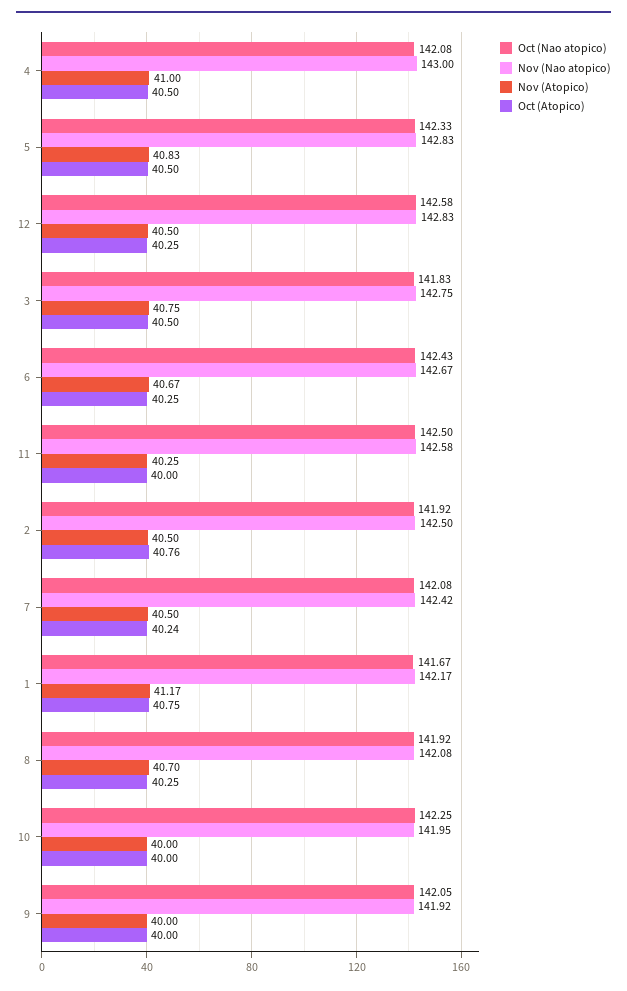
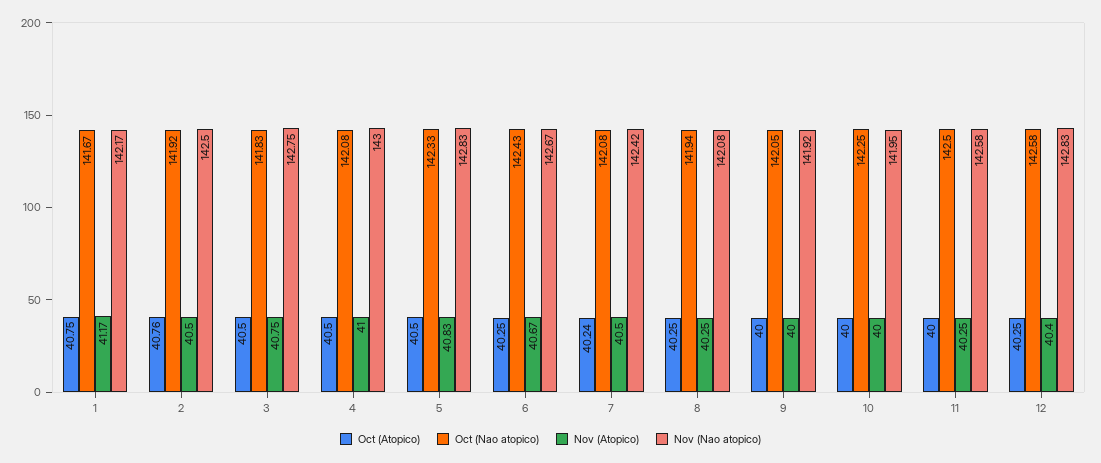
Nov (Atopico), 12: 40.5 -> 40.4
Oct (Nao atopico), 8: 141.92 -> 141.94
Nov (Atopico), 8: 40.7 -> 40.25

